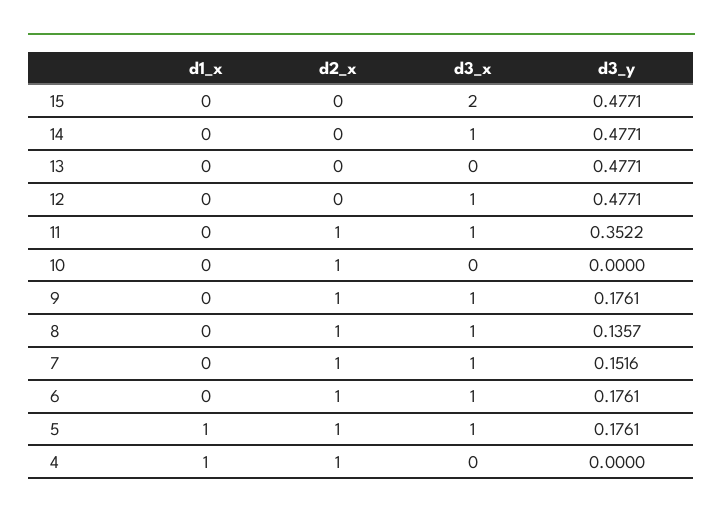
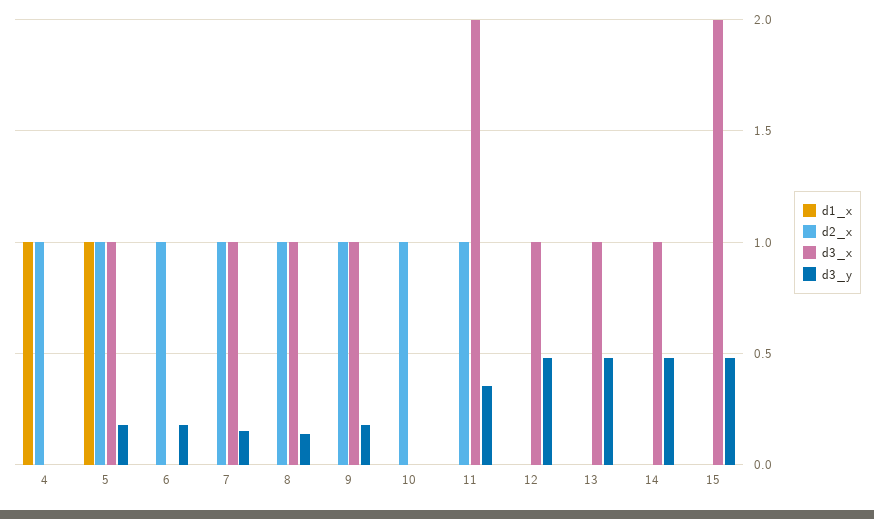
d3_x, 13: 0 -> 1
d3_x, 11: 1 -> 2
d3_x, 6: 1 -> 0

